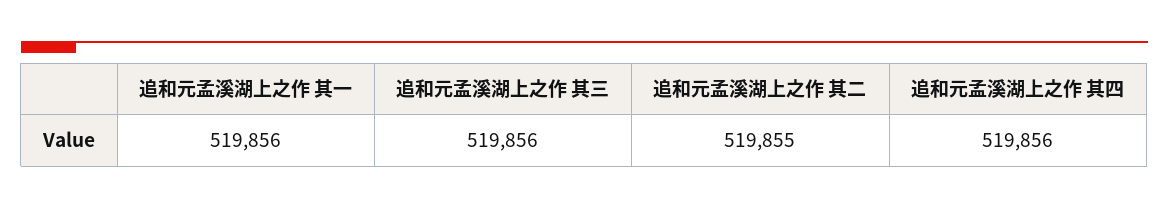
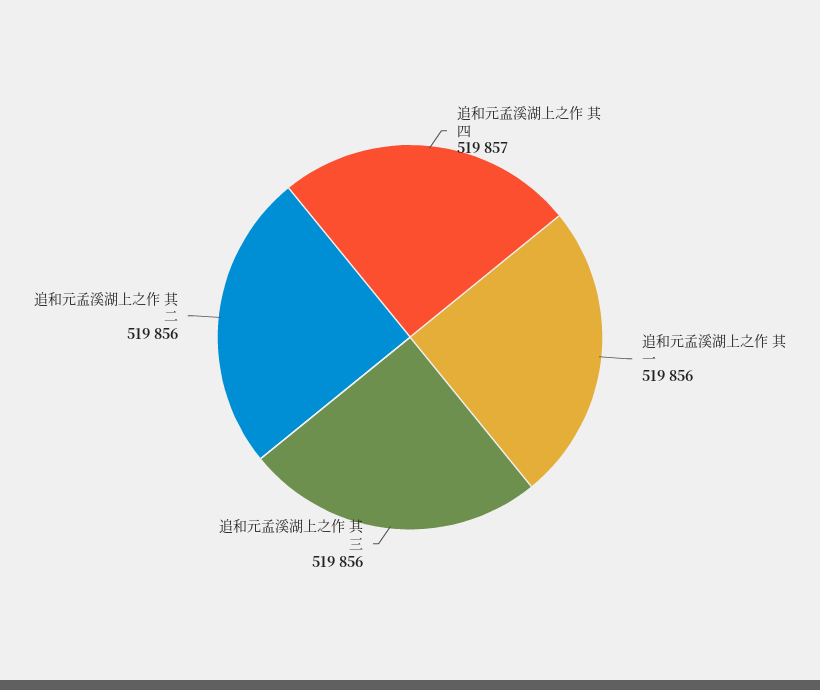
追和元孟溪湖上之作 其二: 519855 -> 519856
追和元孟溪湖上之作 其四: 519856 -> 519857

